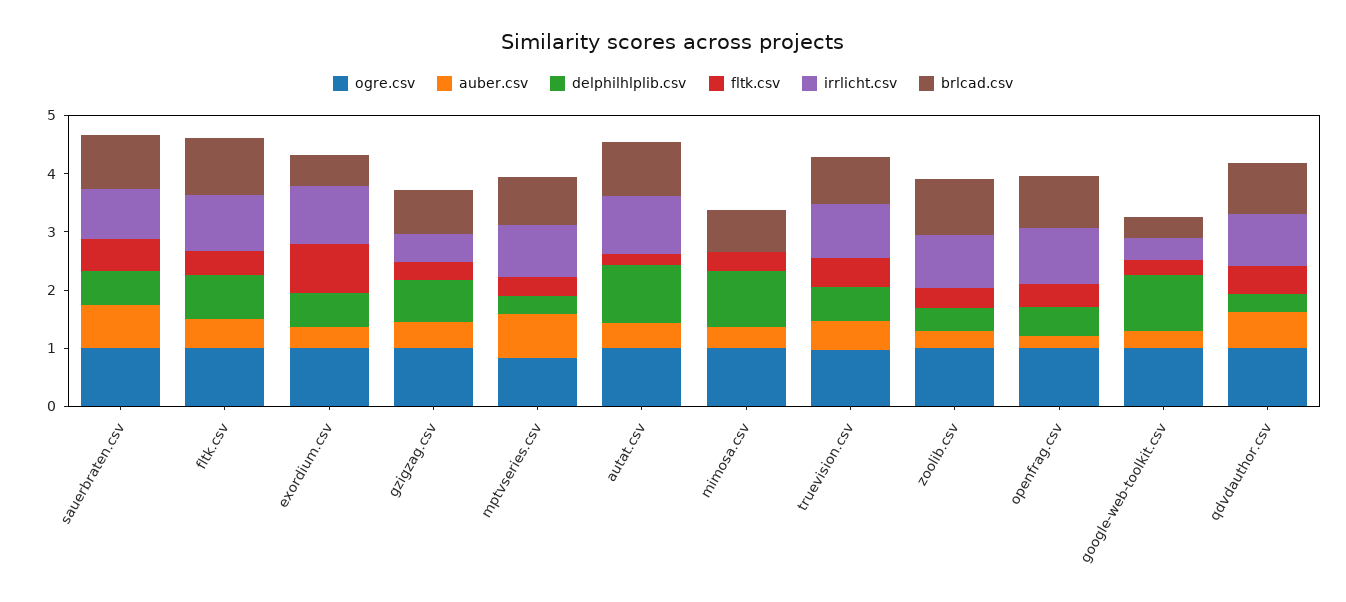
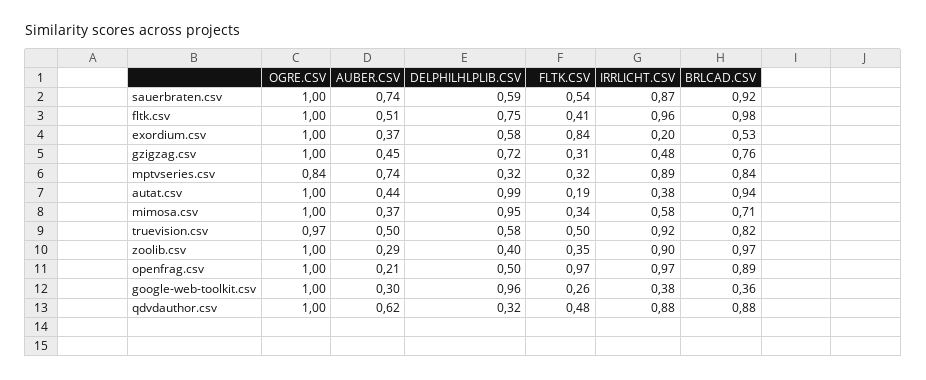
irrlicht.csv, exordium.csv: 1 -> 0.2
irrlicht.csv, autat.csv: 1 -> 0.38
irrlicht.csv, mimosa.csv: 0 -> 0.58
fltk.csv, openfrag.csv: 0.4 -> 0.97

